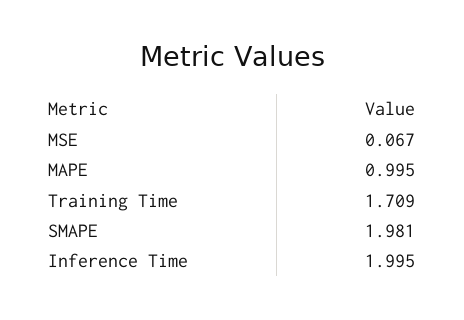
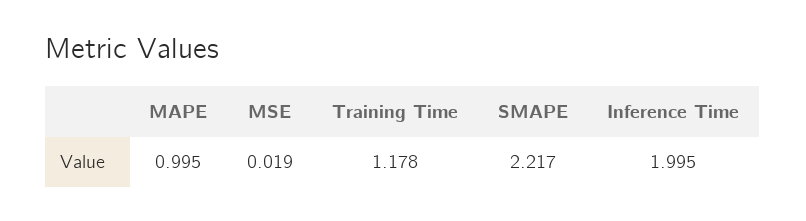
MSE: 0.067 -> 0.019
Training Time: 1.709 -> 1.178
SMAPE: 1.981 -> 2.217

